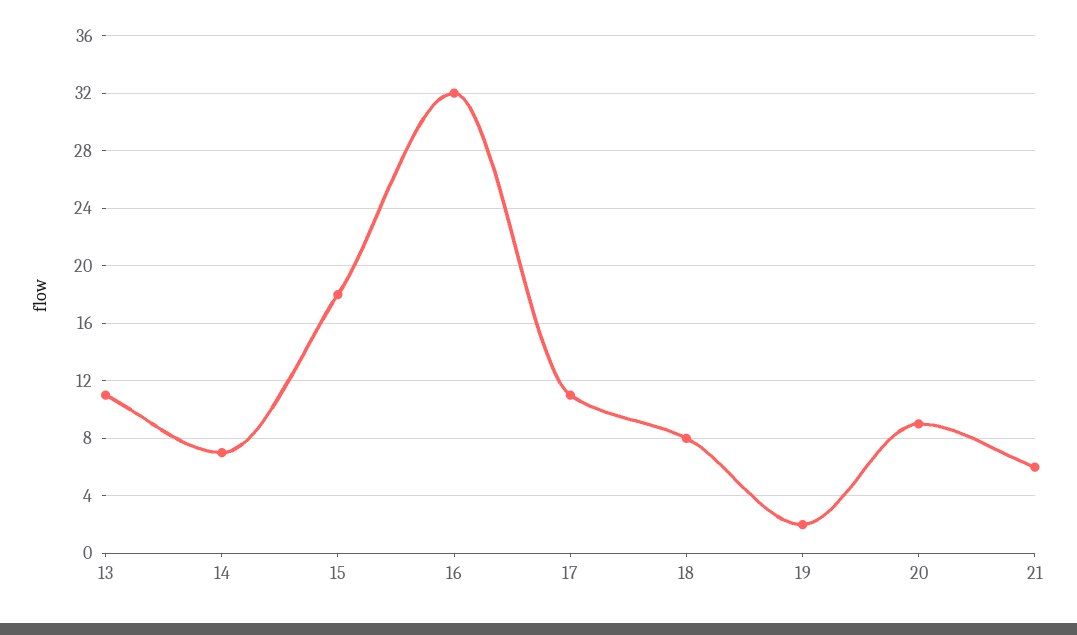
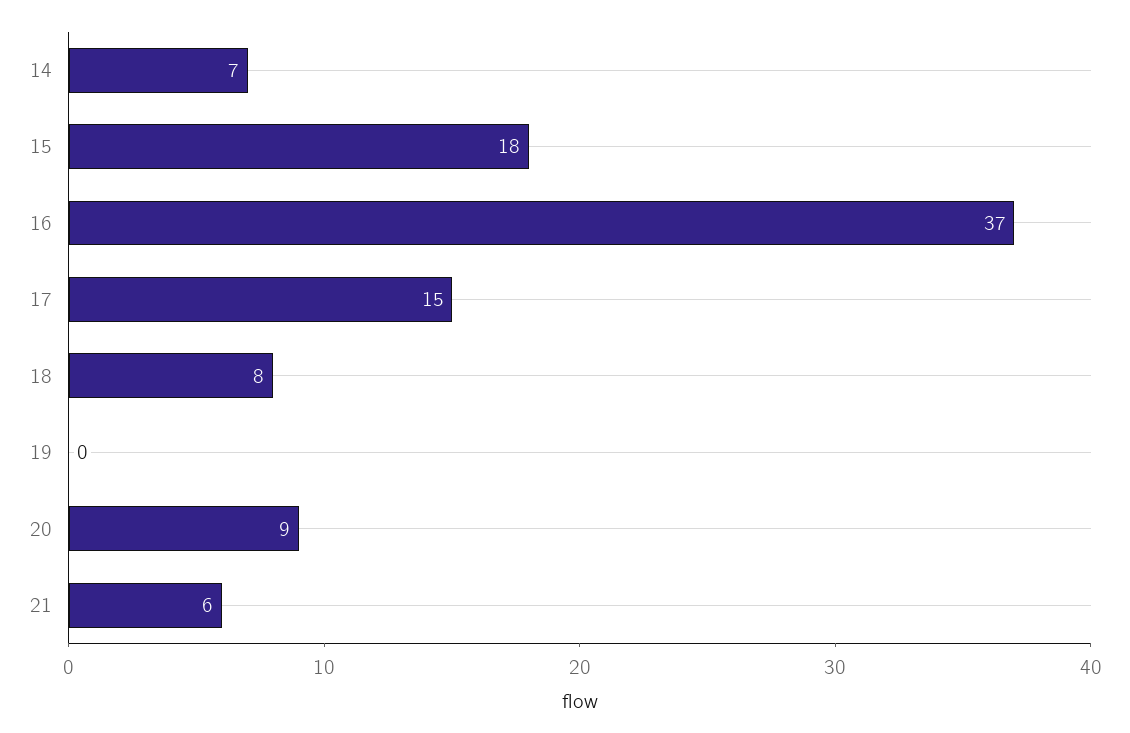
13: 11 -> none
16: 32 -> 37
17: 11 -> 15
19: 2 -> 0

